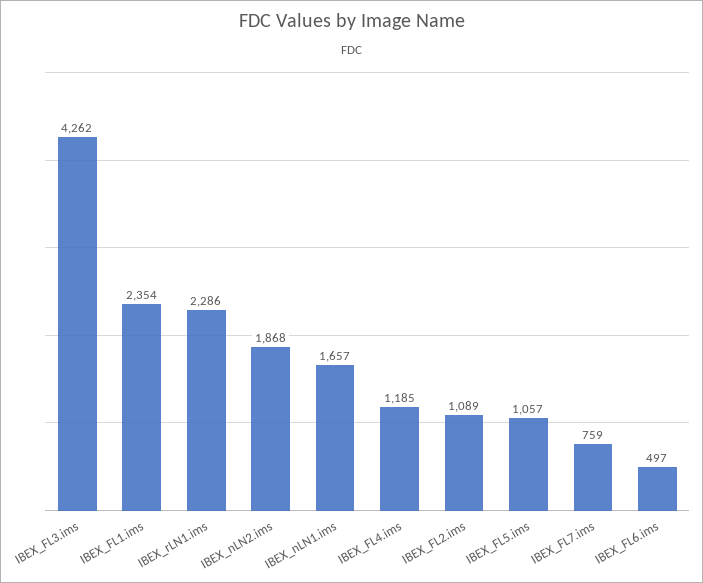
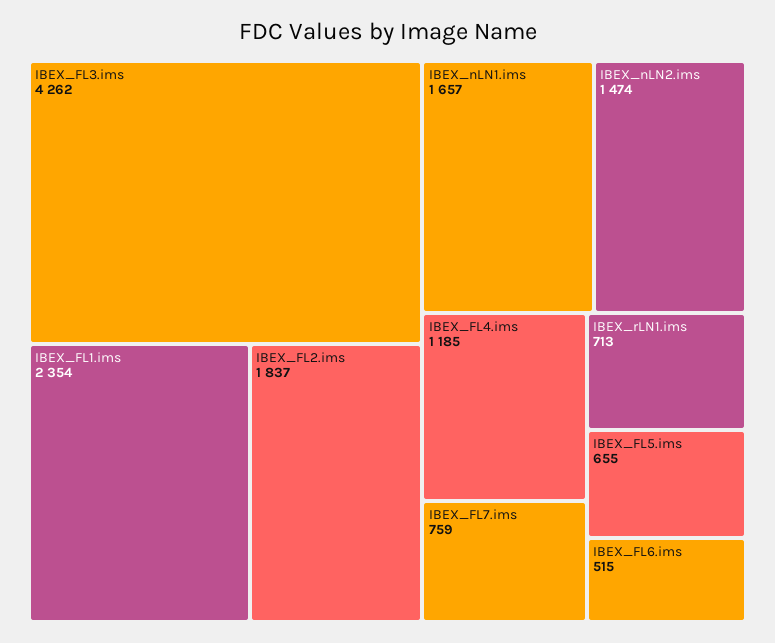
IBEX_rLN1.ims: 2286 -> 713
IBEX_nLN2.ims: 1868 -> 1474
IBEX_FL2.ims: 1089 -> 1837
IBEX_FL5.ims: 1057 -> 655
IBEX_FL6.ims: 497 -> 515

